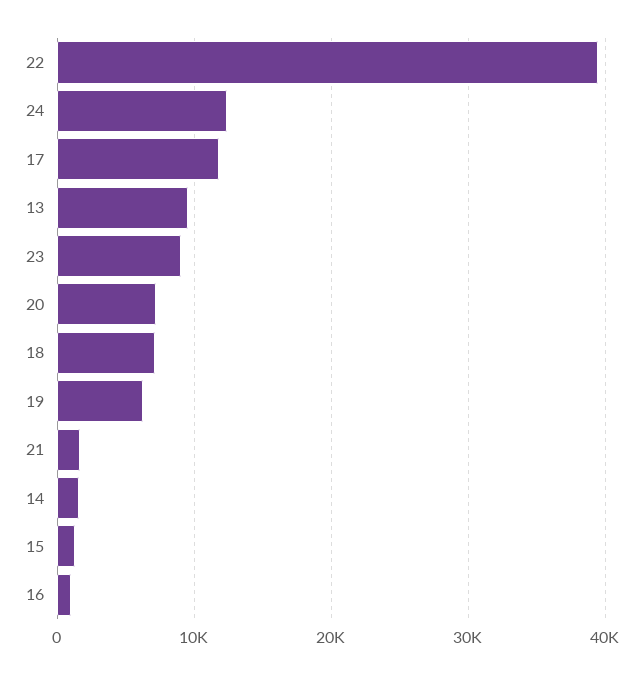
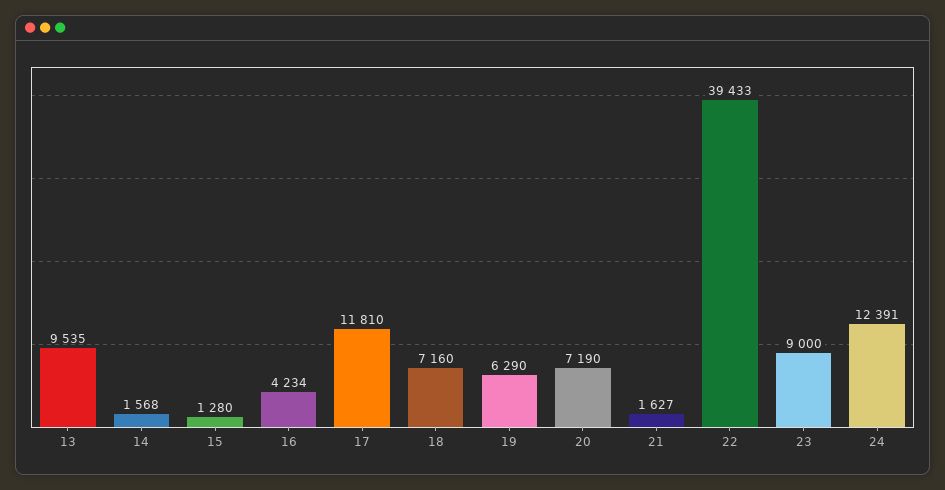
16: 1000 -> 4234

